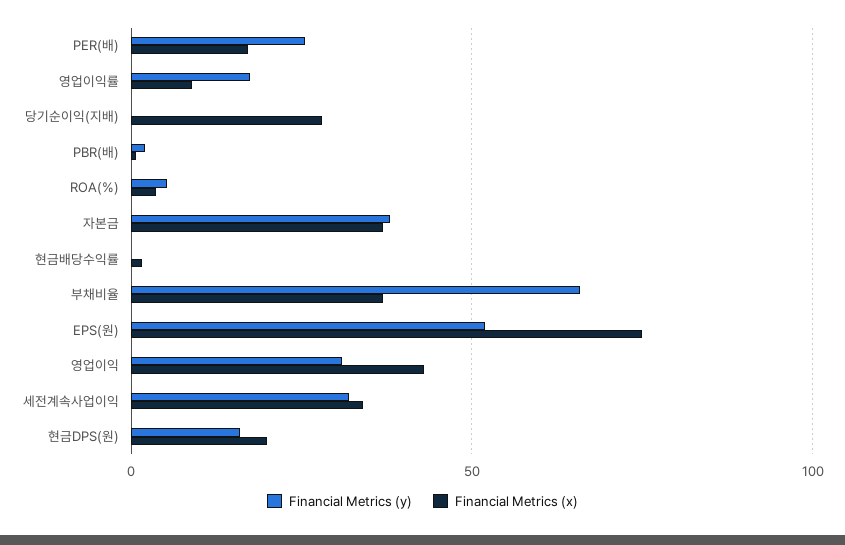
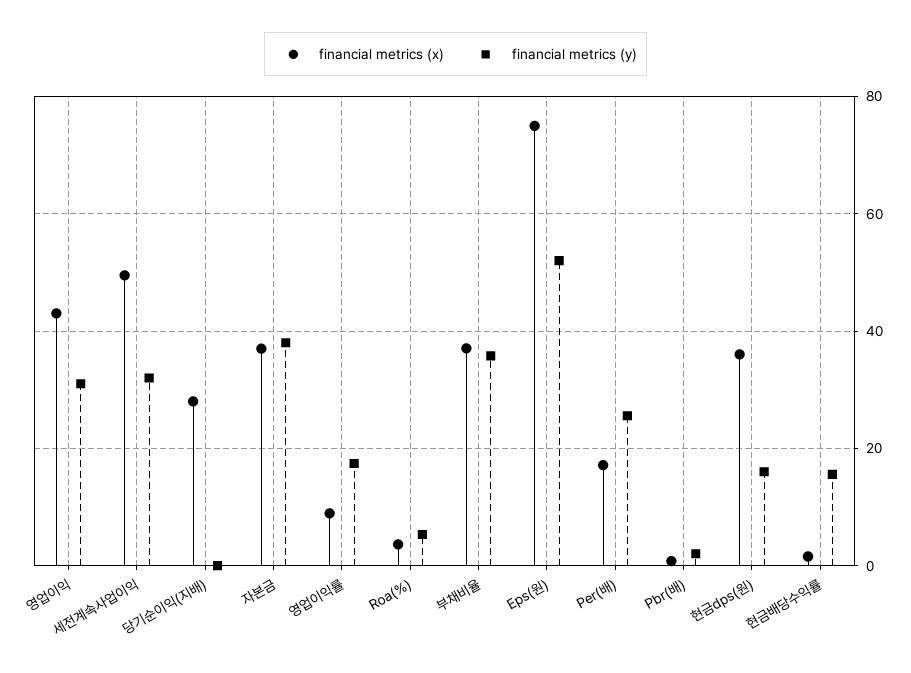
Financial Metrics (y), 현금배당수익률: 0 -> 16
Financial Metrics (y), 부채비율: 65 -> 36
Financial Metrics (x), 세전계속사업이익: 35 -> 50
Financial Metrics (x), 현금DPS(원): 20 -> 36

